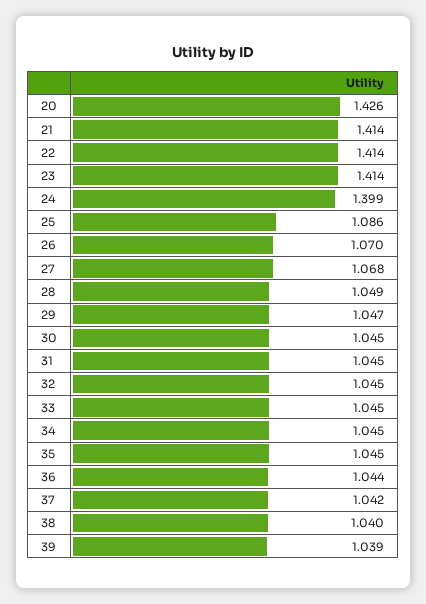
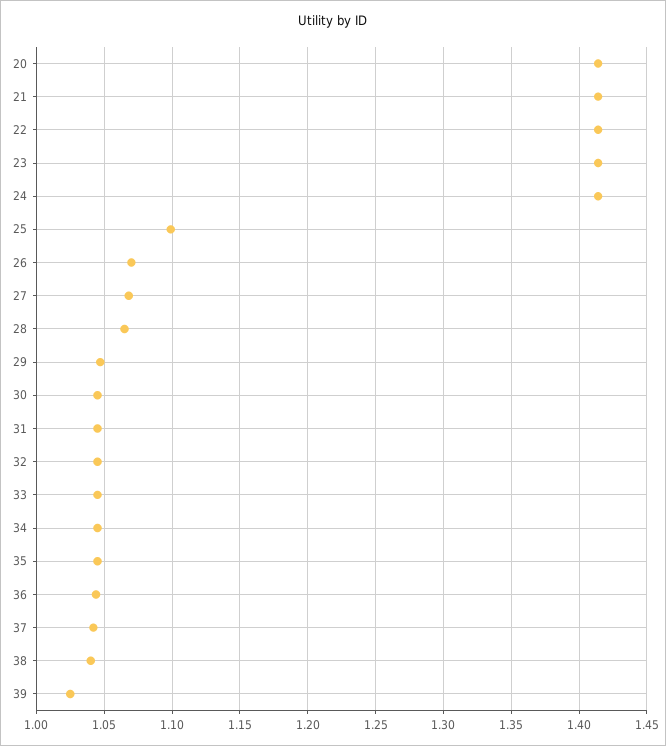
20: 1.426 -> 1.415
24: 1.399 -> 1.415
25: 1.086 -> 1.1
28: 1.049 -> 1.065
39: 1.039 -> 1.025

